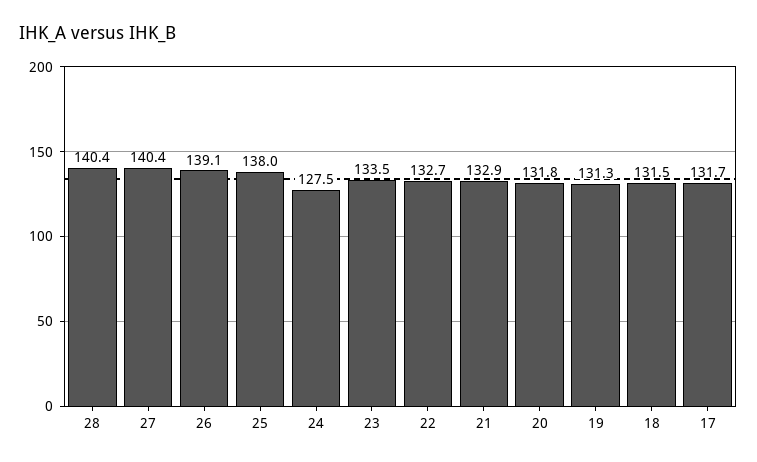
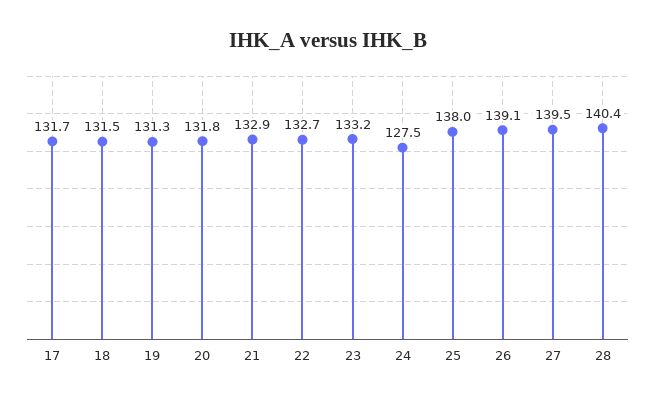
27: 140.4 -> 139.5
23: 133.5 -> 133.2

